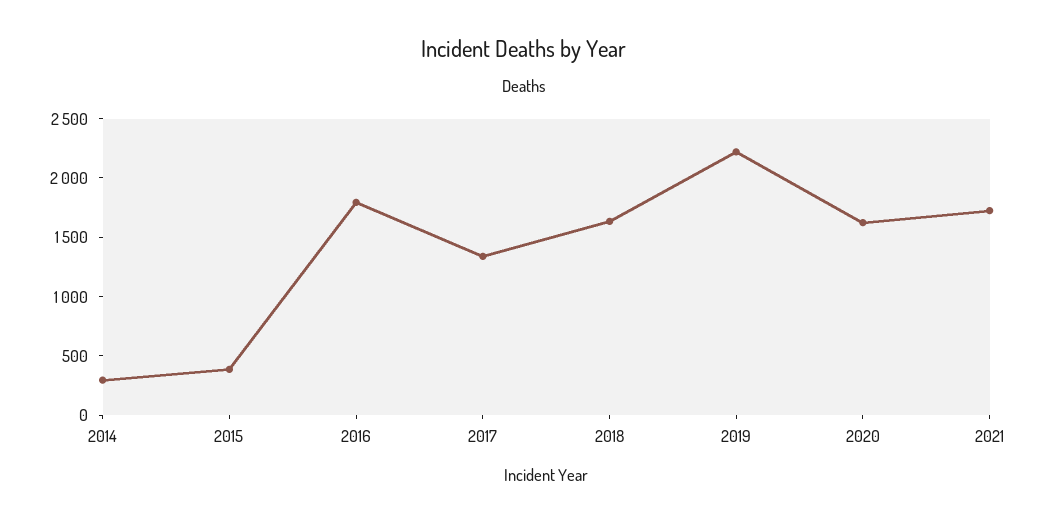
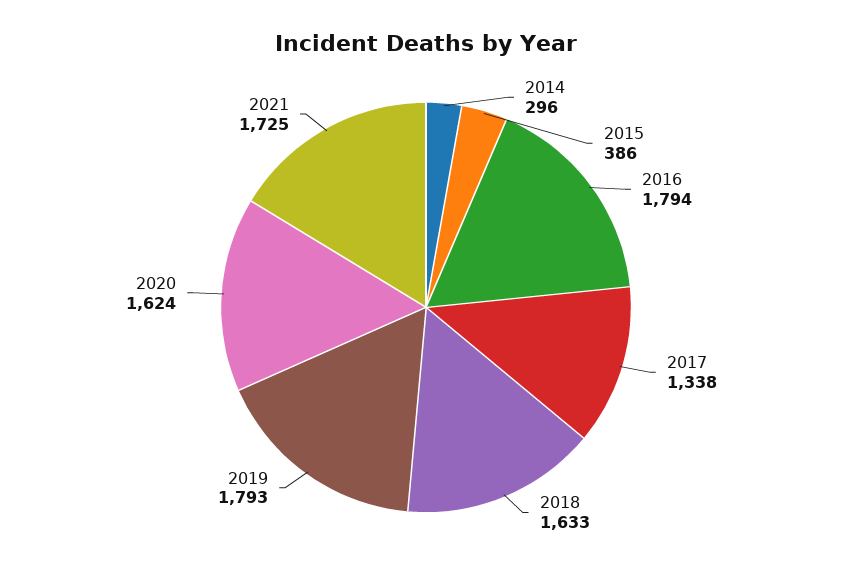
2019: 2200 -> 1793

